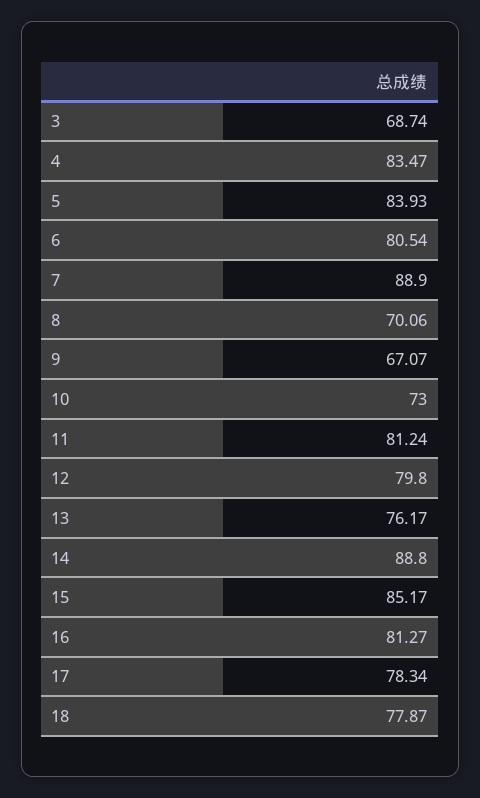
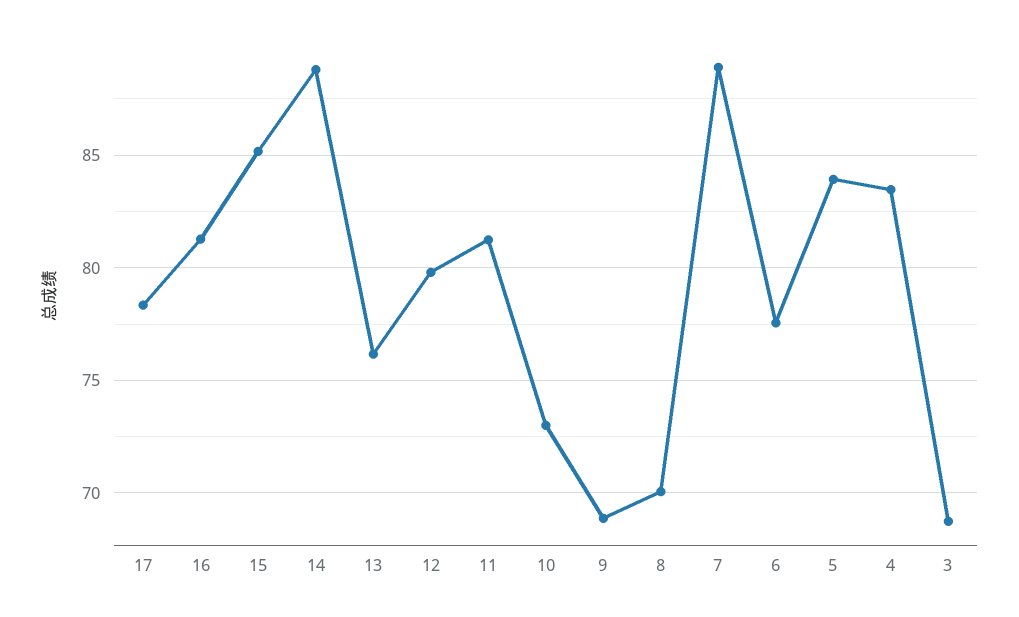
6: 80.54 -> 77.5
9: 67.07 -> 69
18: 77.87 -> none

